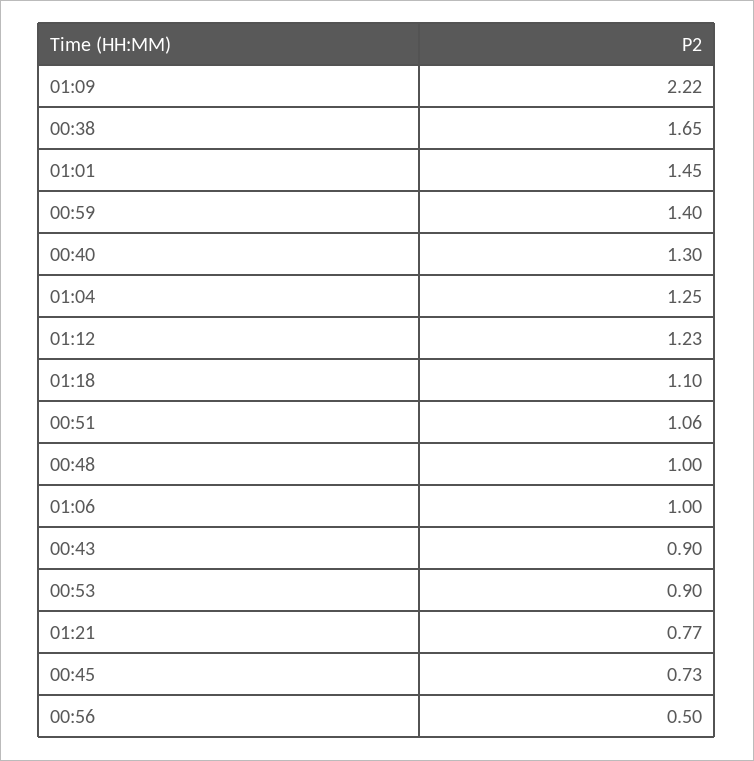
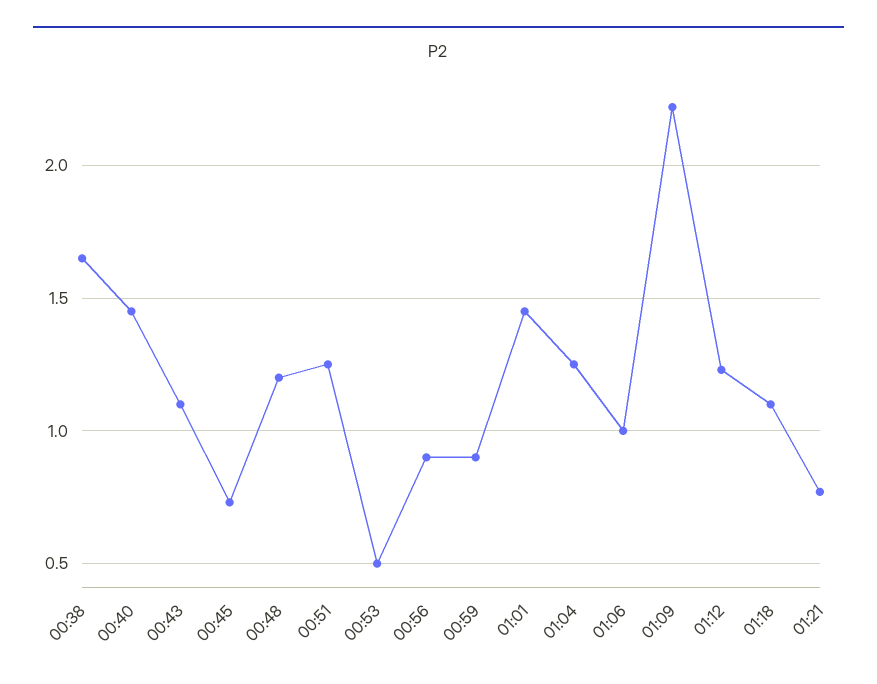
00:59: 1.4 -> 0.9
00:40: 1.3 -> 1.45
00:51: 1.06 -> 1.25
00:48: 1 -> 1.2
00:43: 0.9 -> 1.1
00:53: 0.9 -> 0.5
00:56: 0.5 -> 0.9

